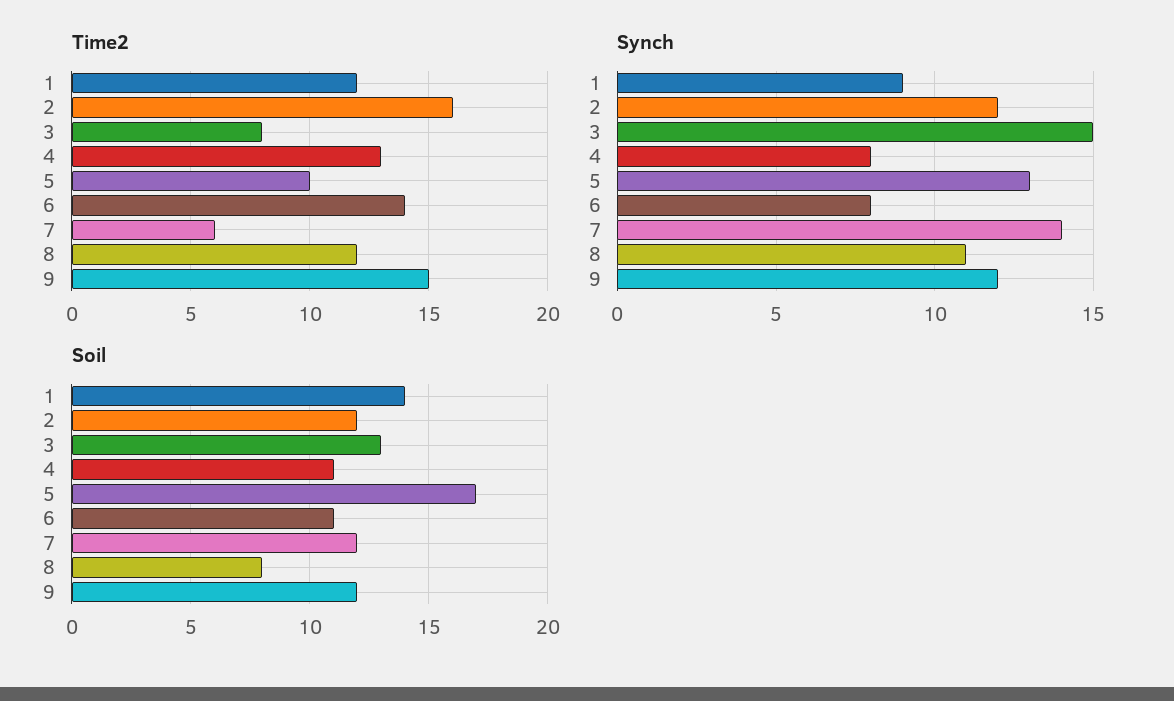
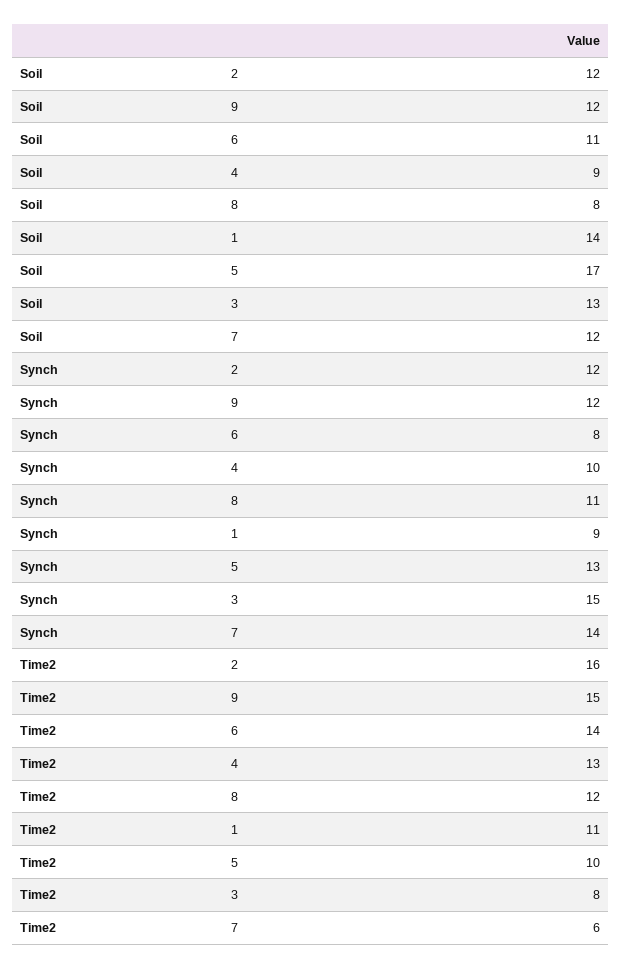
Time2, 1: 12 -> 11
Synch, 4: 8 -> 10
Soil, 4: 11 -> 9

